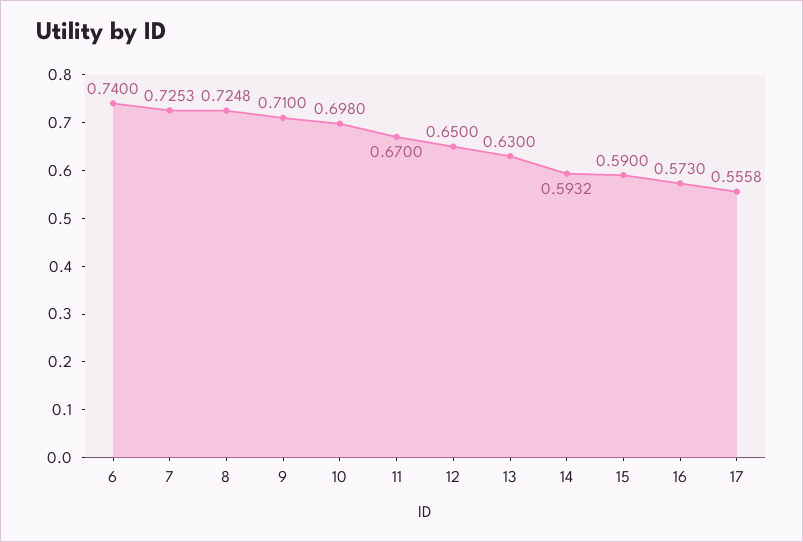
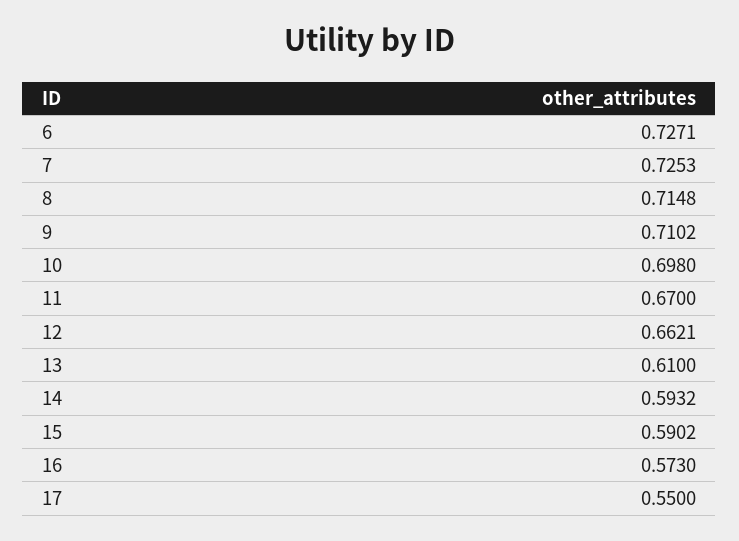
6: 0.74 -> 0.7271
8: 0.7248 -> 0.7148
9: 0.71 -> 0.7102
12: 0.65 -> 0.6621
13: 0.63 -> 0.61
15: 0.59 -> 0.5902
17: 0.5558 -> 0.55

